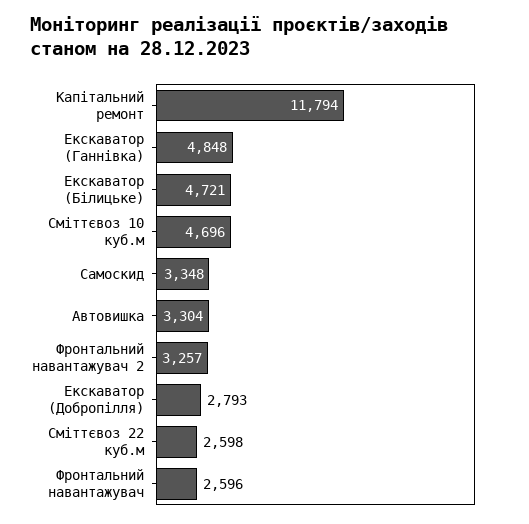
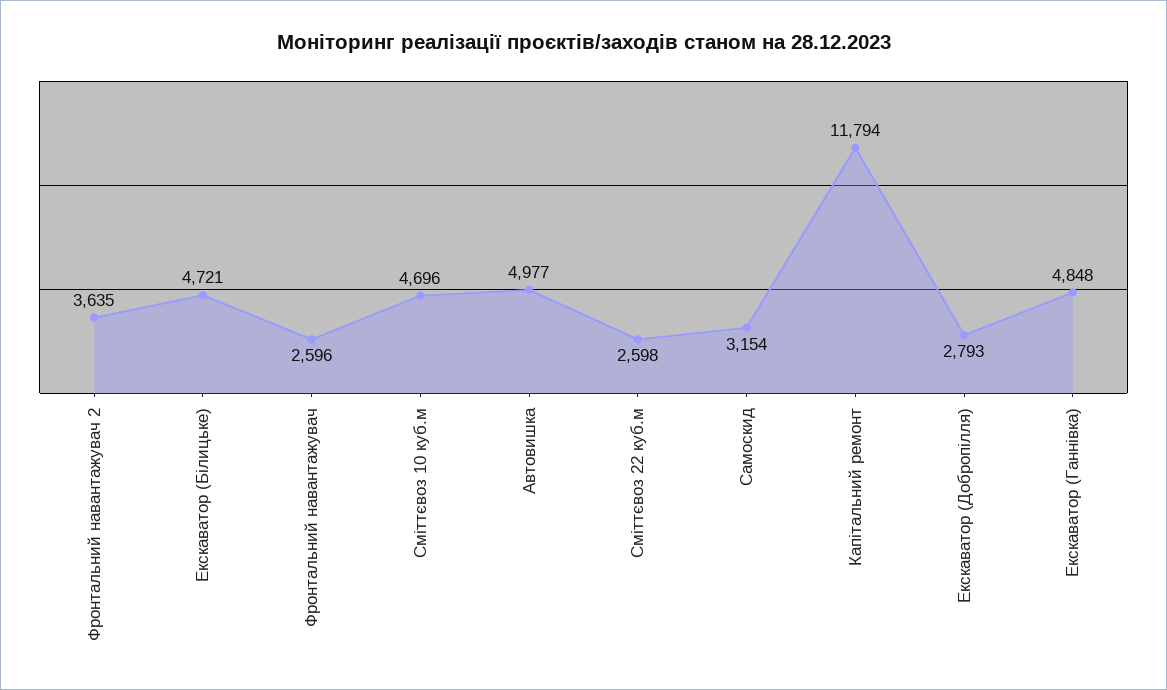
Самоскид: 3348 -> 3154
Автовишка: 3304 -> 4977
Фронтальний навантажувач 2: 3257 -> 3635

